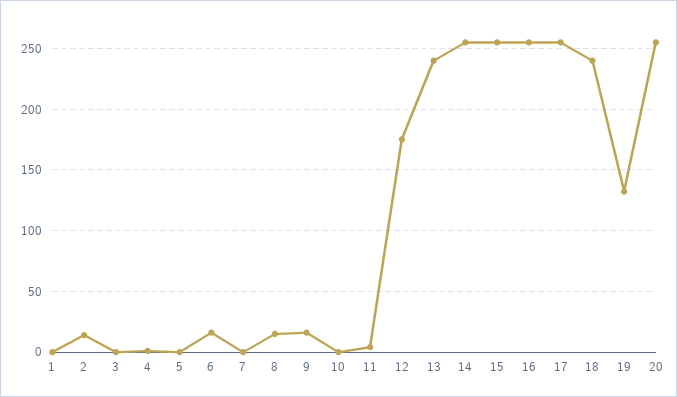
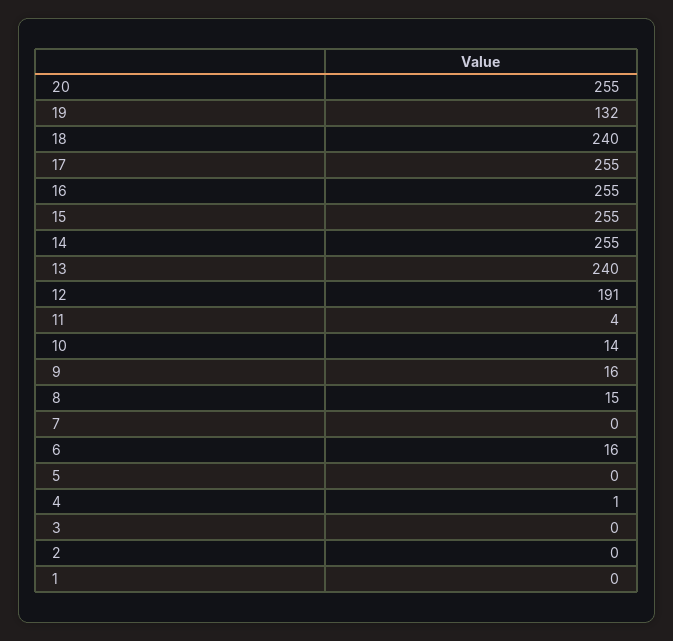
2: 15 -> 0
10: 0 -> 14
12: 175 -> 191

